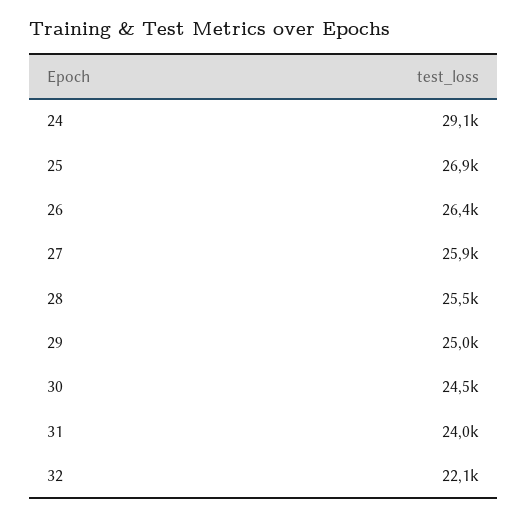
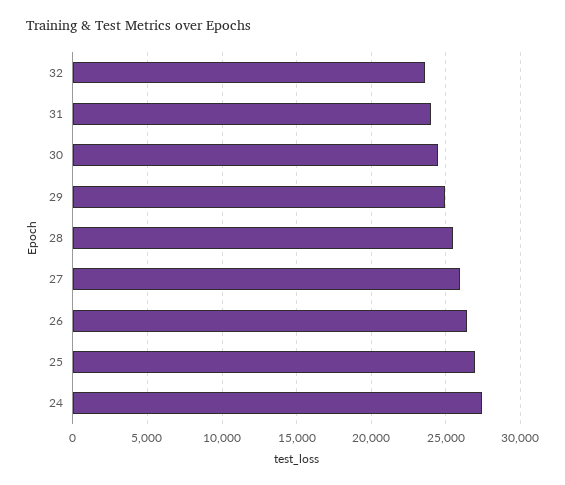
24: 29100 -> 27500
32: 22100 -> 23500

